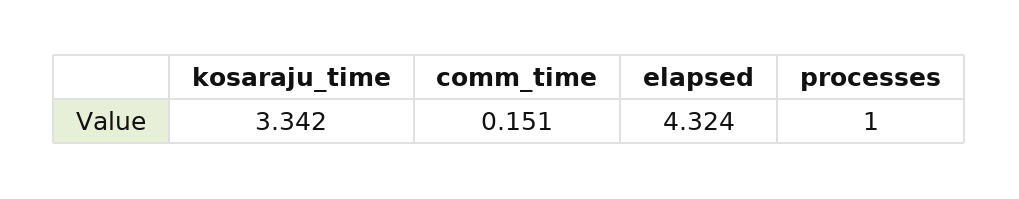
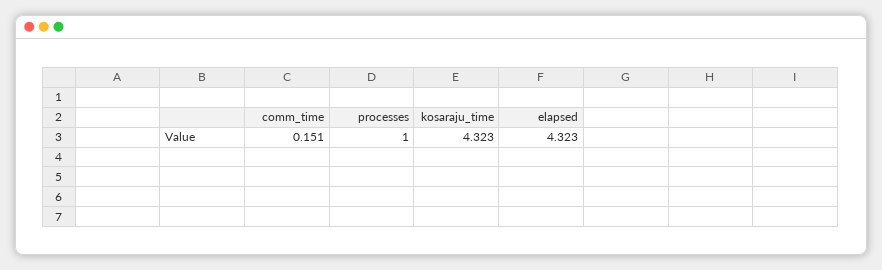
kosaraju_time: 3.342 -> 4.323
elapsed: 4.324 -> 4.323

